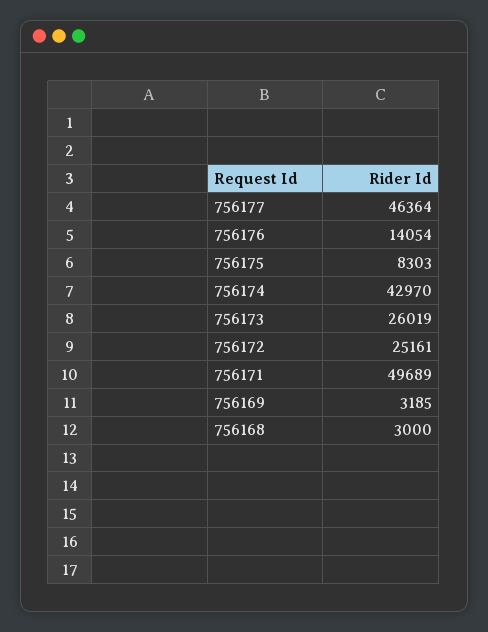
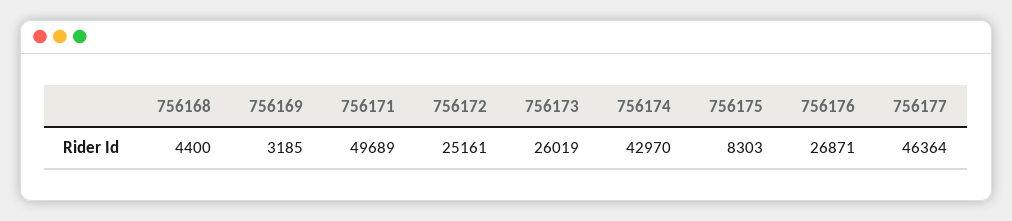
756176: 14054 -> 26871
756168: 3000 -> 4400

